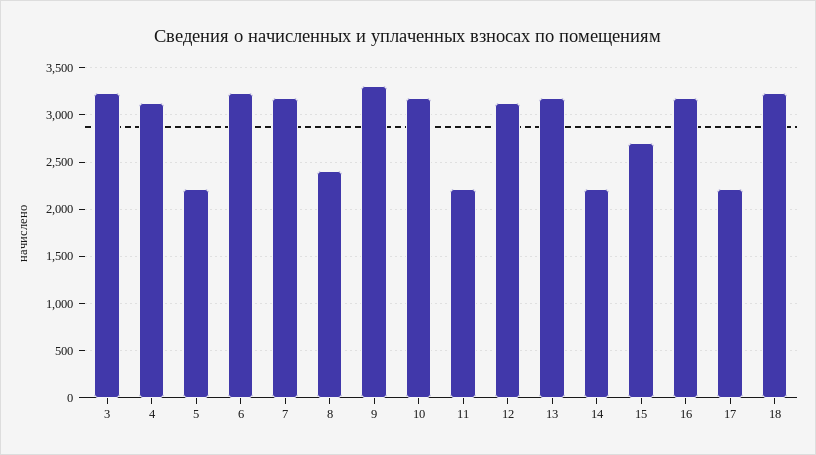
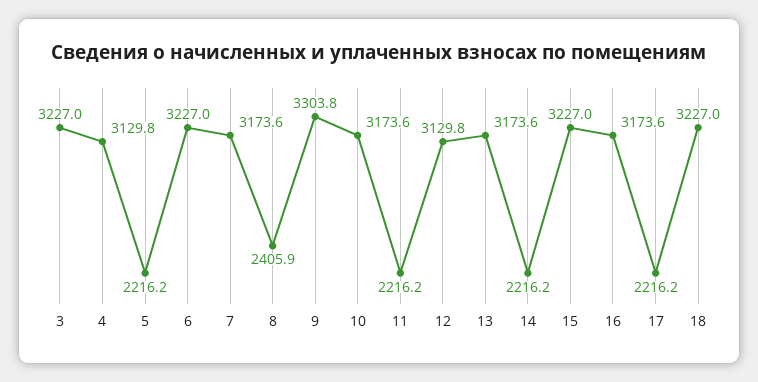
15: 2700 -> 3227

